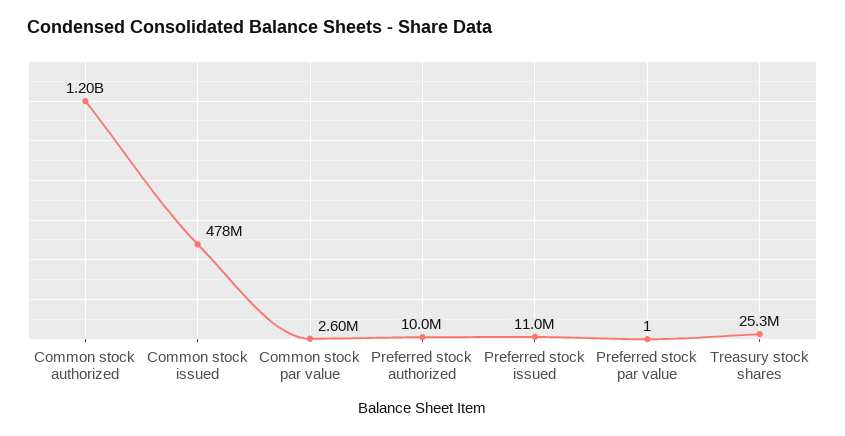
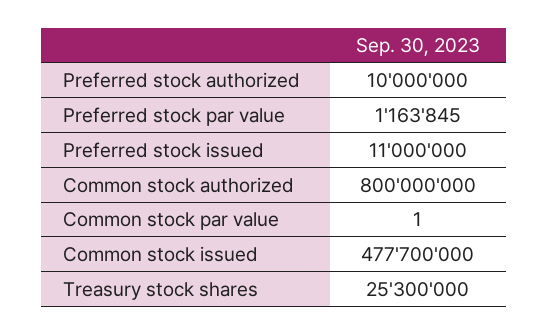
Common stock authorized: 1200000000 -> 800000000
Common stock par value: 2600000 -> 1
Preferred stock par value: 1 -> 1163845

